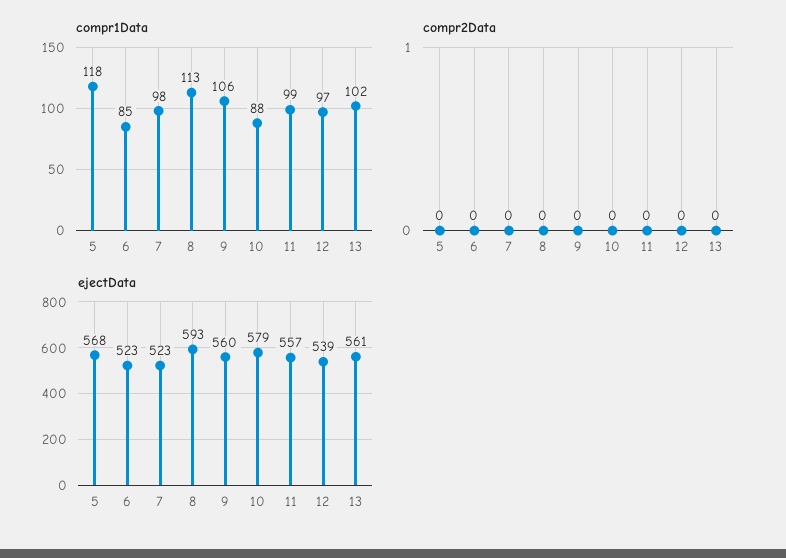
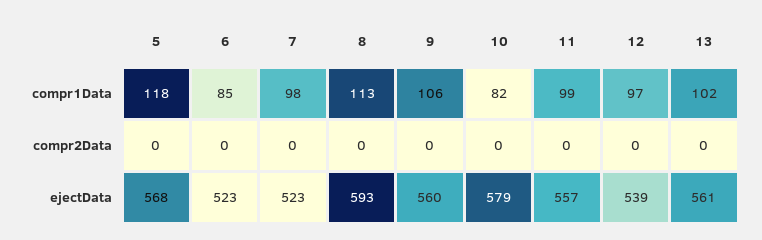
compr1Data, 10: 88 -> 82

